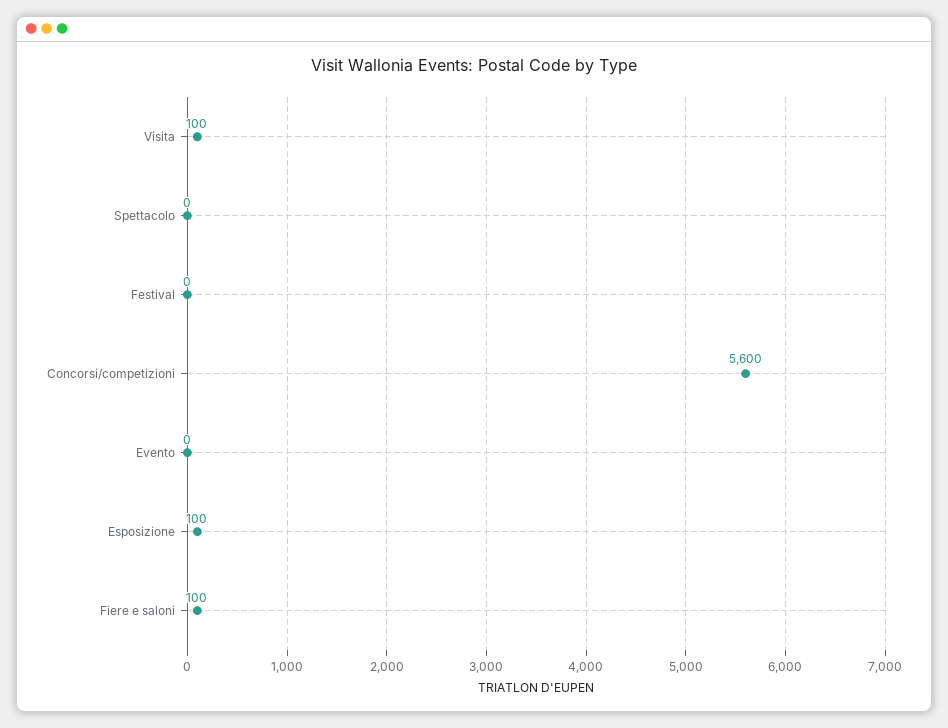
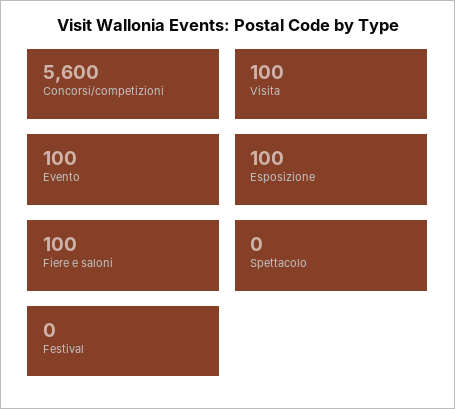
Evento: 0 -> 100

